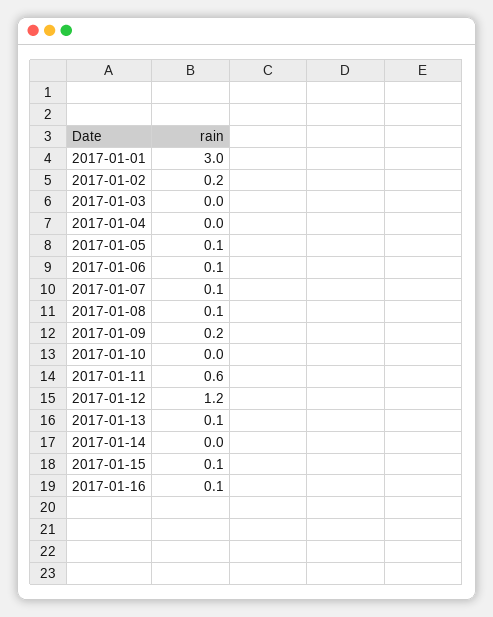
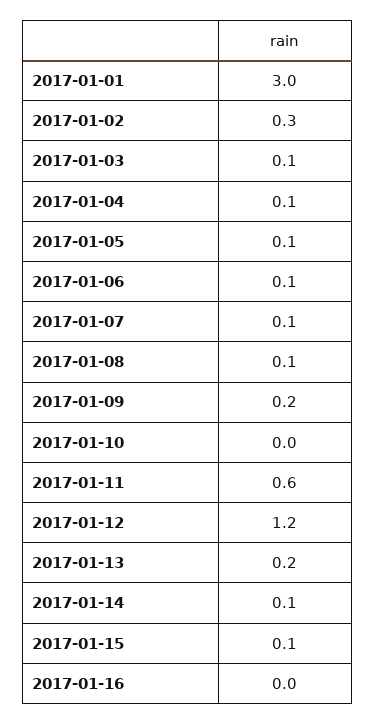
2017-01-02: 0.2 -> 0.3
2017-01-03: 0 -> 0.1
2017-01-04: 0 -> 0.1
2017-01-13: 0.1 -> 0.2
2017-01-14: 0 -> 0.1
2017-01-16: 0.1 -> 0

